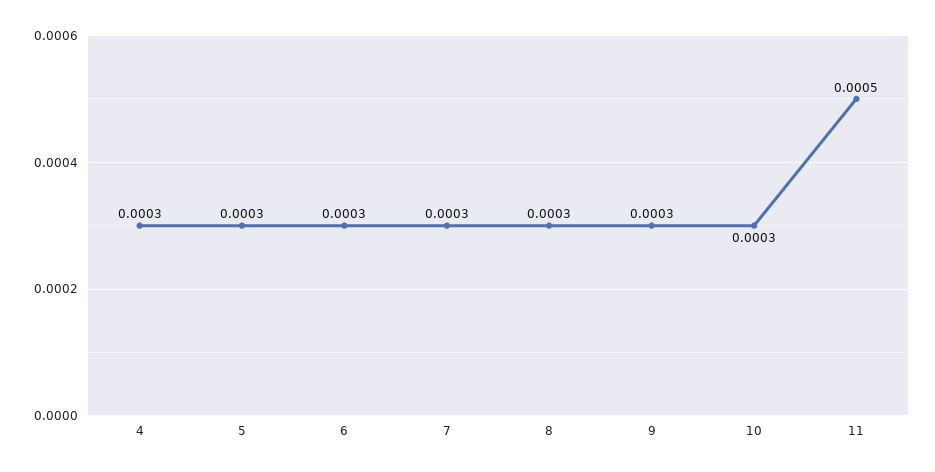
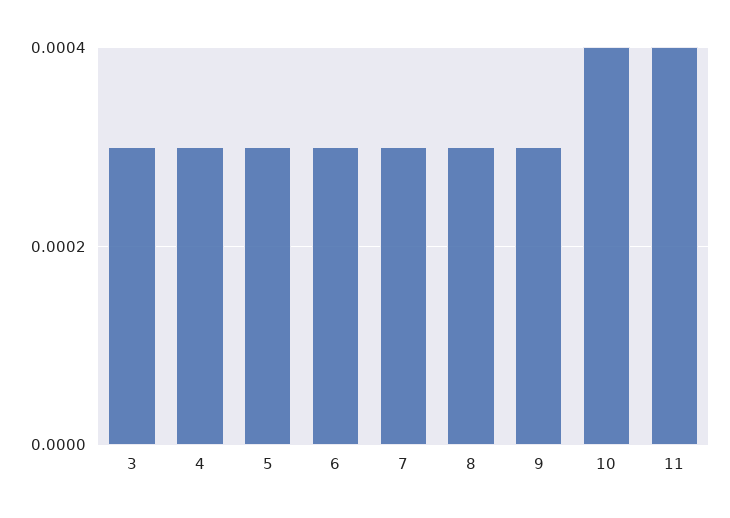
10: 0.0003 -> 0.0004
11: 0.0005 -> 0.0004
3: none -> 0.0003

